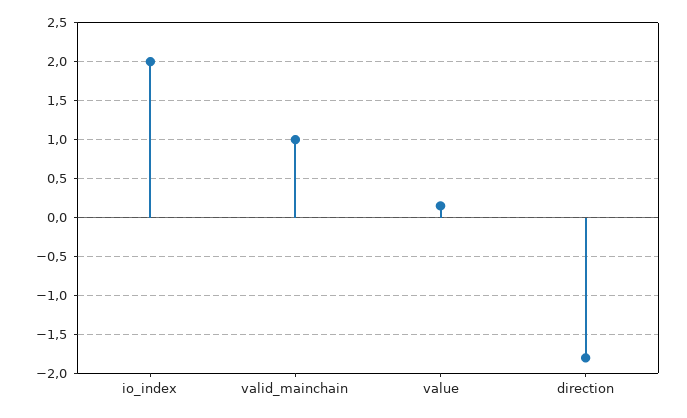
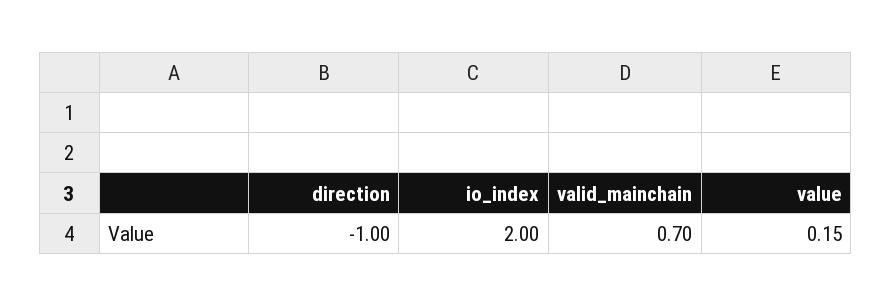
valid_mainchain: 1 -> 0.7
direction: -1.8 -> -1

